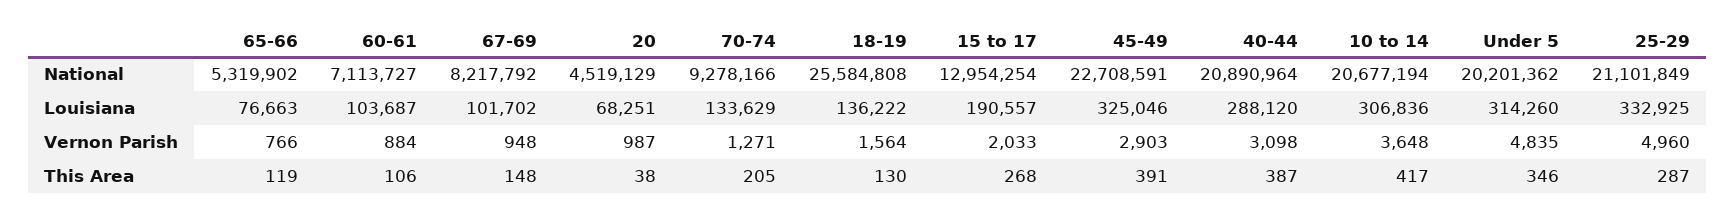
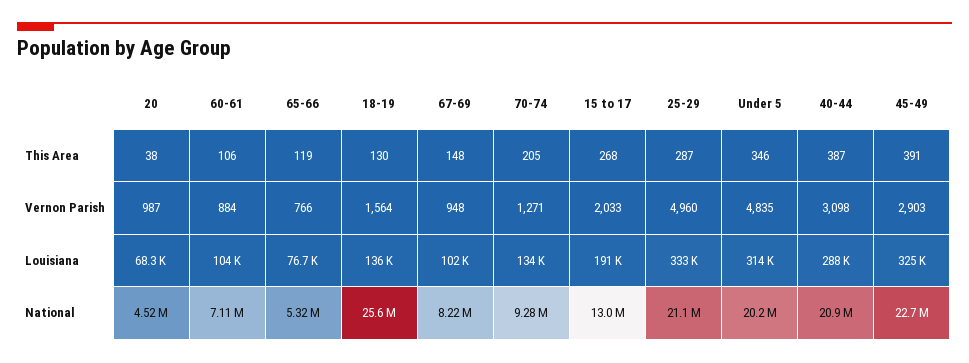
10 to 14, National: 20677194 -> none
10 to 14, Louisiana: 306836 -> none
10 to 14, Vernon Parish: 3648 -> none
10 to 14, This Area: 417 -> none

